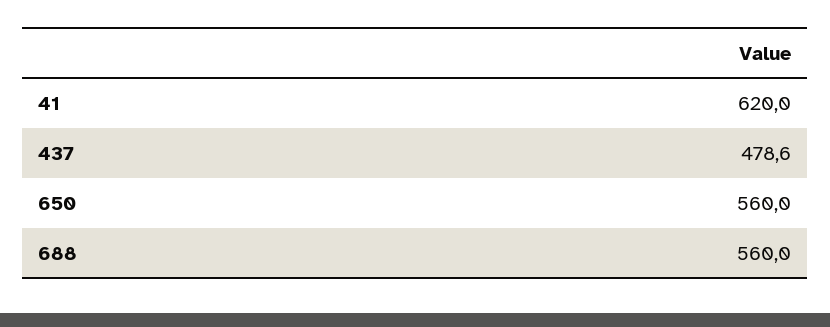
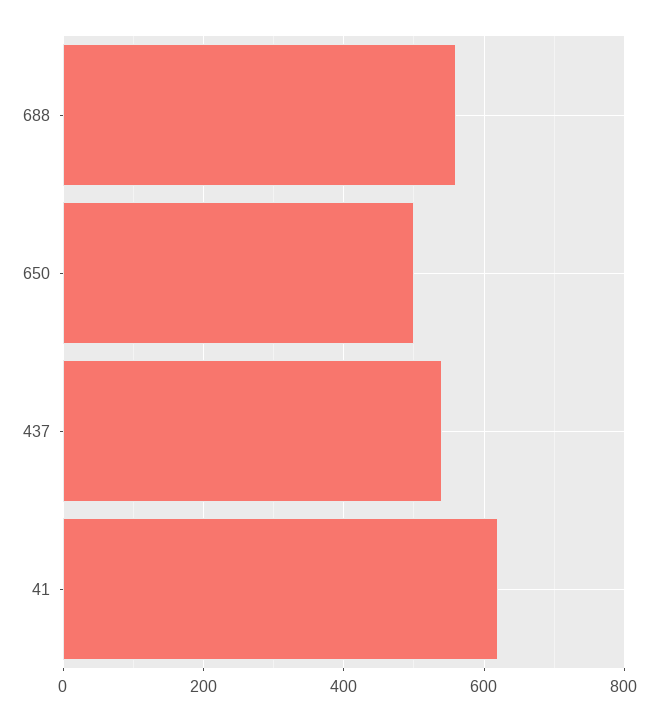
437: 478.6 -> 540
650: 560 -> 500

